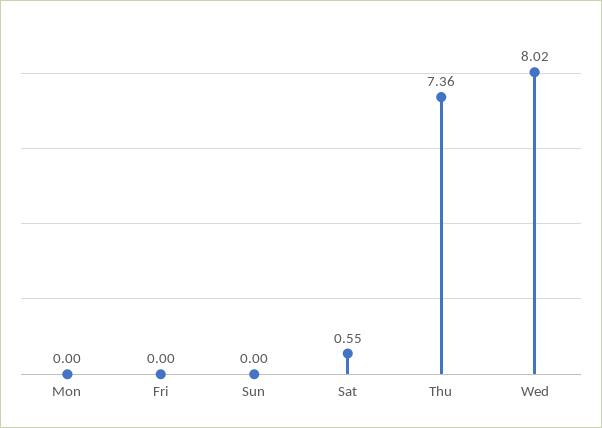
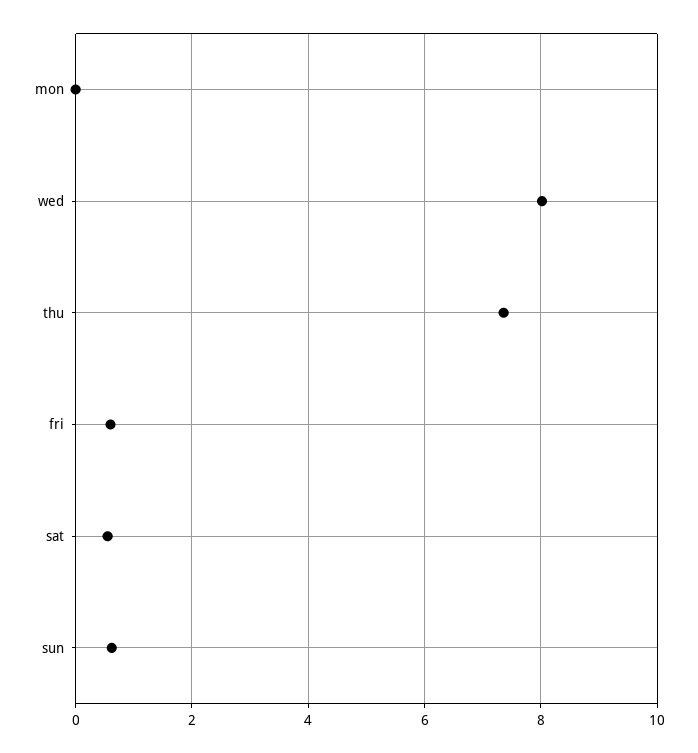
Fri: 0 -> 0.6
Sun: 0 -> 0.6

